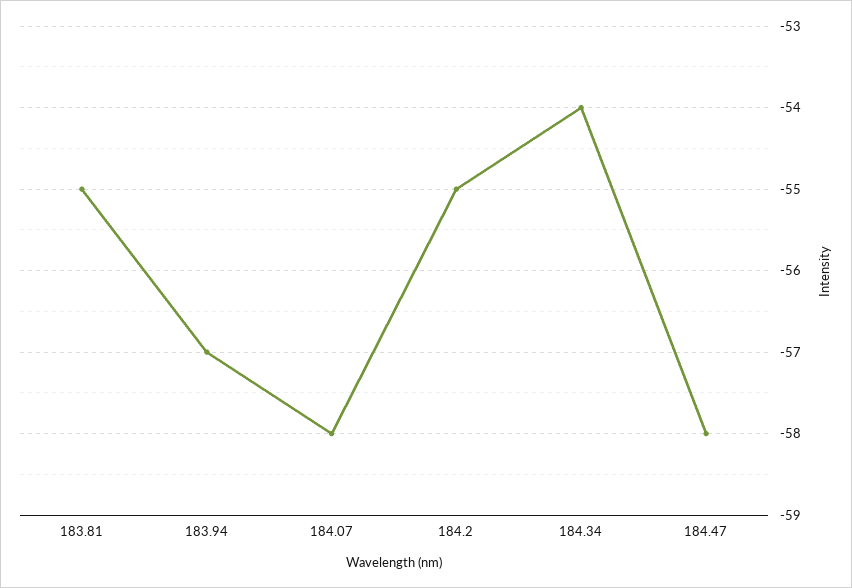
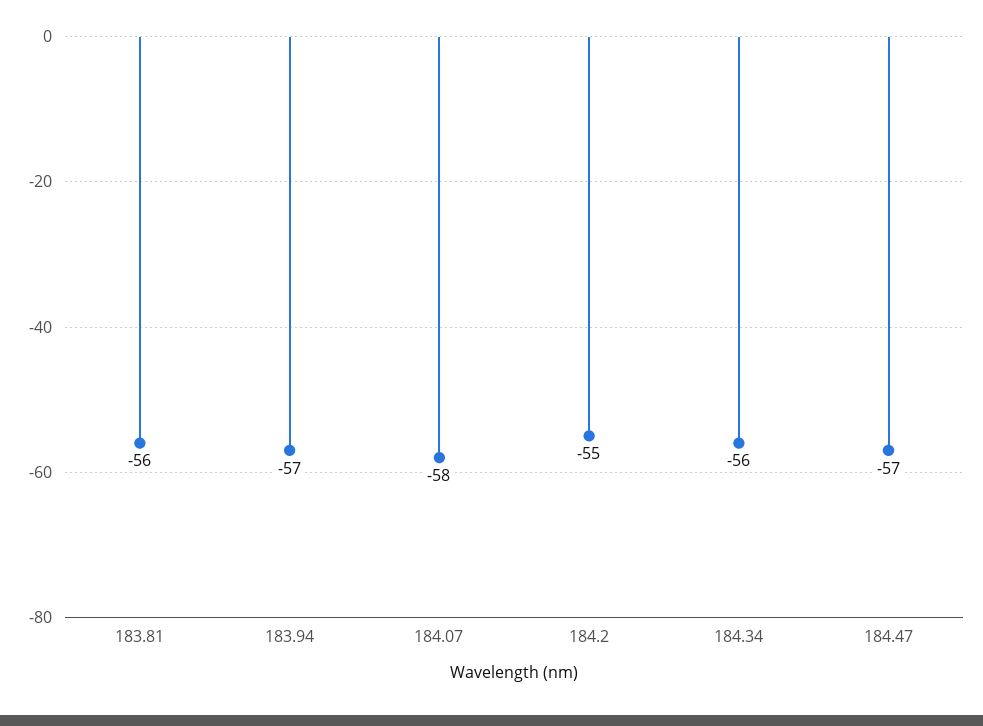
183.81: -55 -> -56
184.34: -54 -> -56
184.47: -58 -> -57

